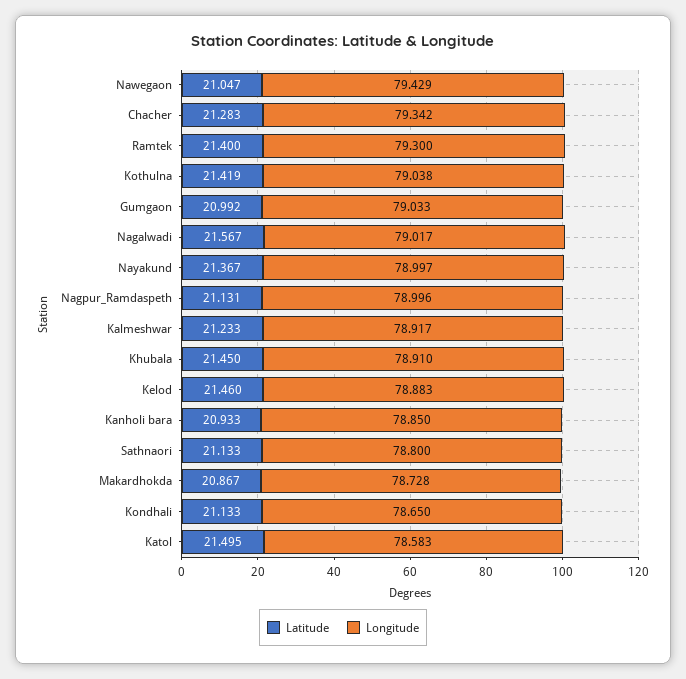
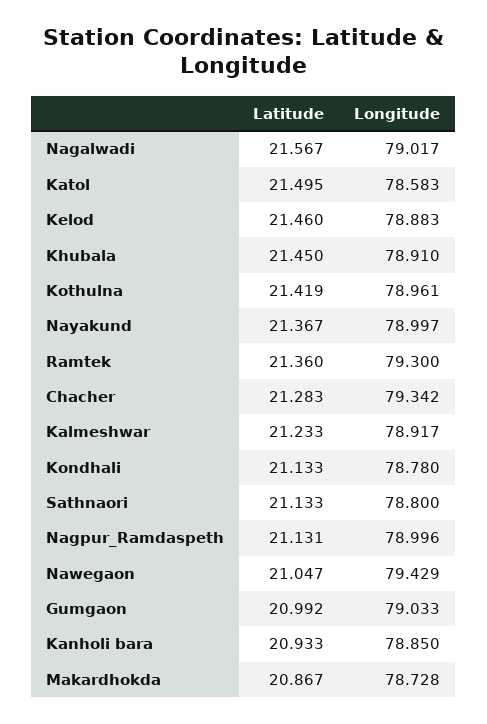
Latitude, Ramtek: 21.4 -> 21.36
Longitude, Kothulna: 79.038 -> 78.961
Longitude, Kondhali: 78.65 -> 78.78

